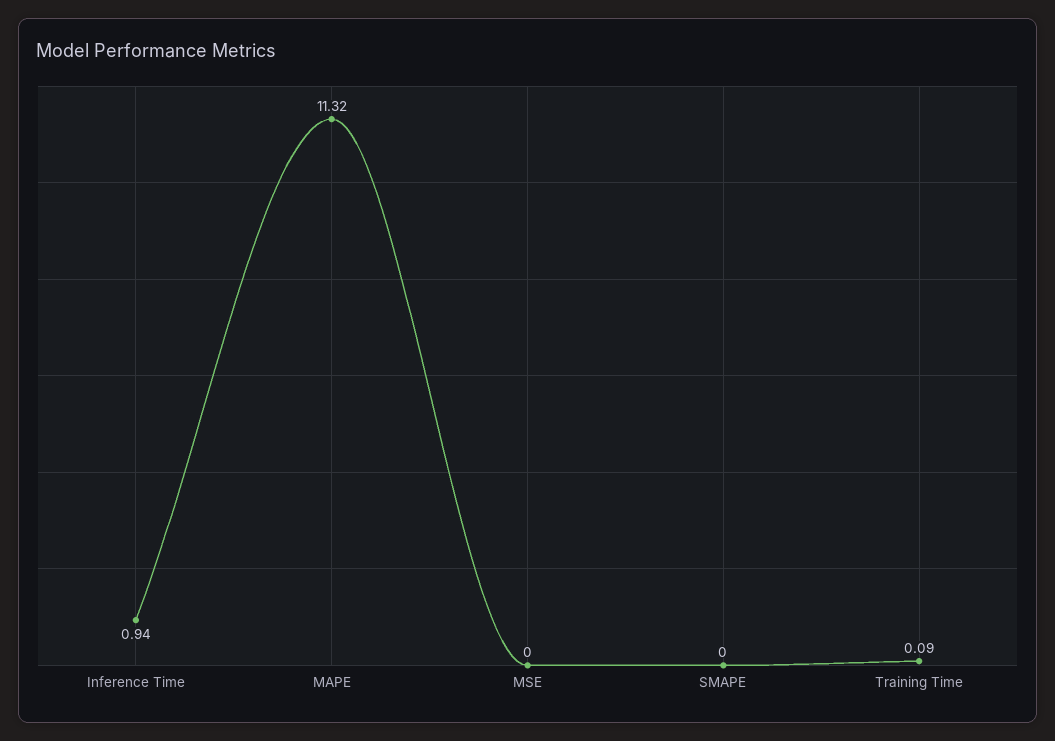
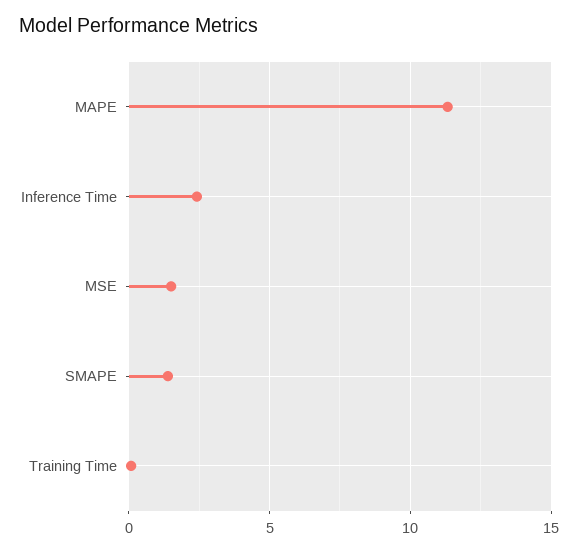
Inference Time: 0.94 -> 2.5
MSE: 0 -> 1.5
SMAPE: 0 -> 1.5

